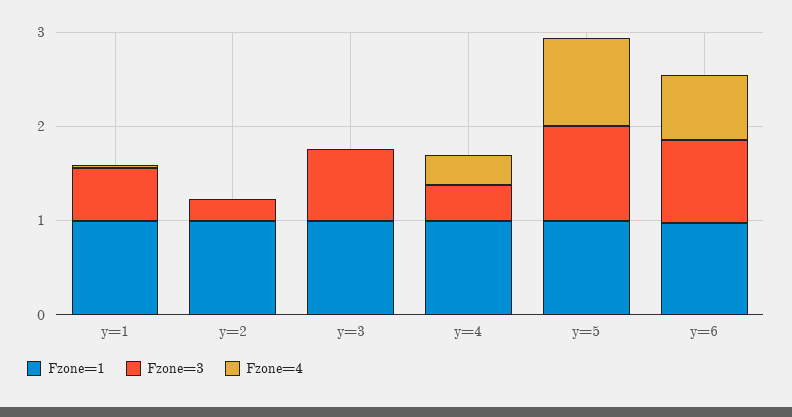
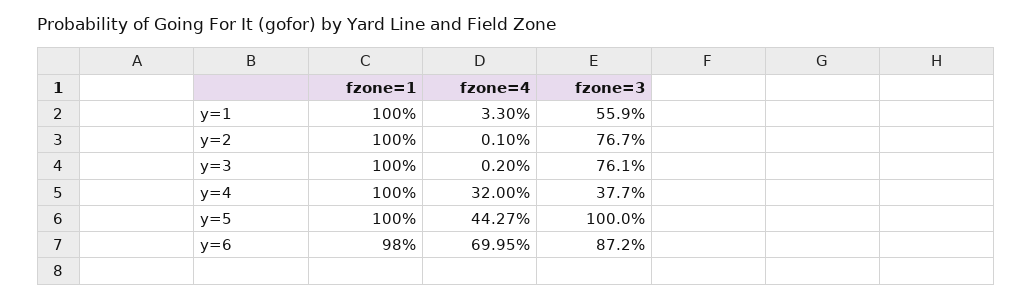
Fzone=3, y=2: 0.2 -> 0.767
Fzone=4, y=5: 1 -> 0.4427

